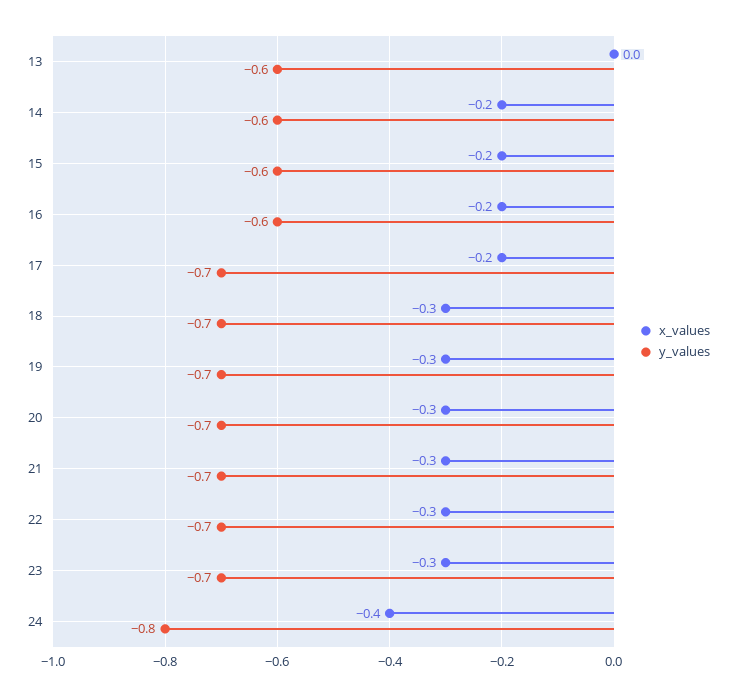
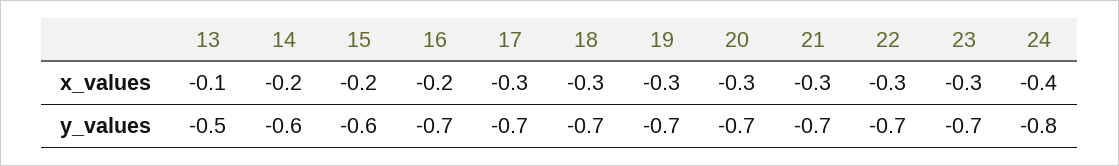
x_values, 13: 0 -> -0.1
y_values, 13: -0.6 -> -0.5
y_values, 16: -0.6 -> -0.7
x_values, 17: -0.2 -> -0.3

